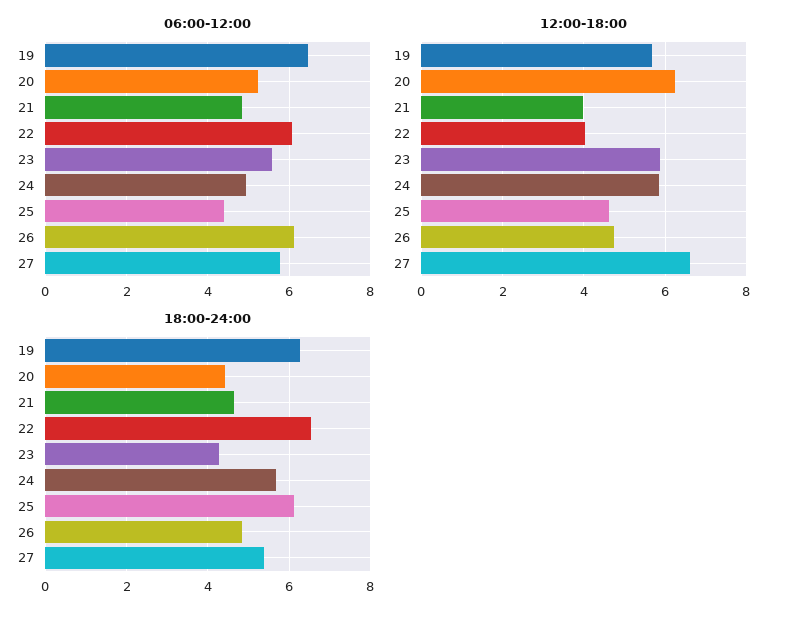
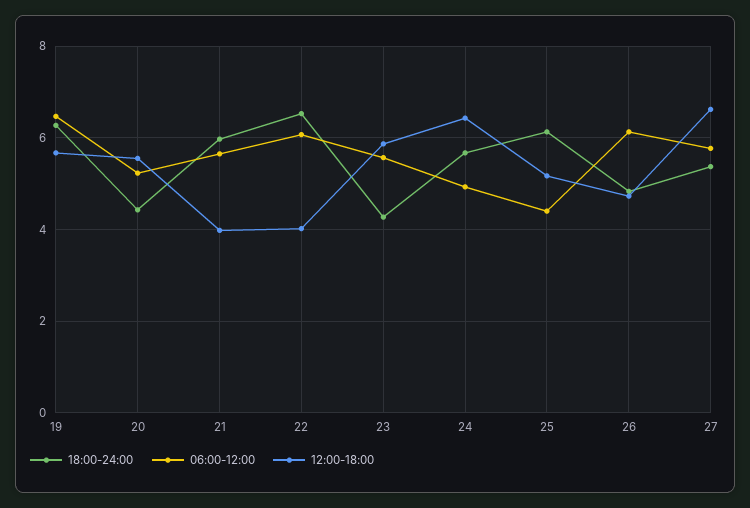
06:00-12:00, 21: 4.8 -> 5.6
12:00-18:00, 20: 6.2 -> 5.6
12:00-18:00, 24: 5.8 -> 6.4
12:00-18:00, 25: 4.6 -> 5.2
18:00-24:00, 21: 4.6 -> 6

